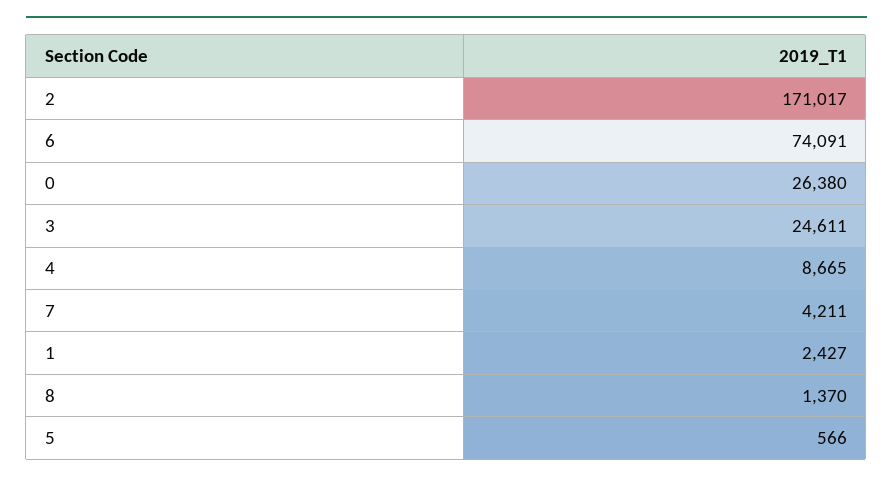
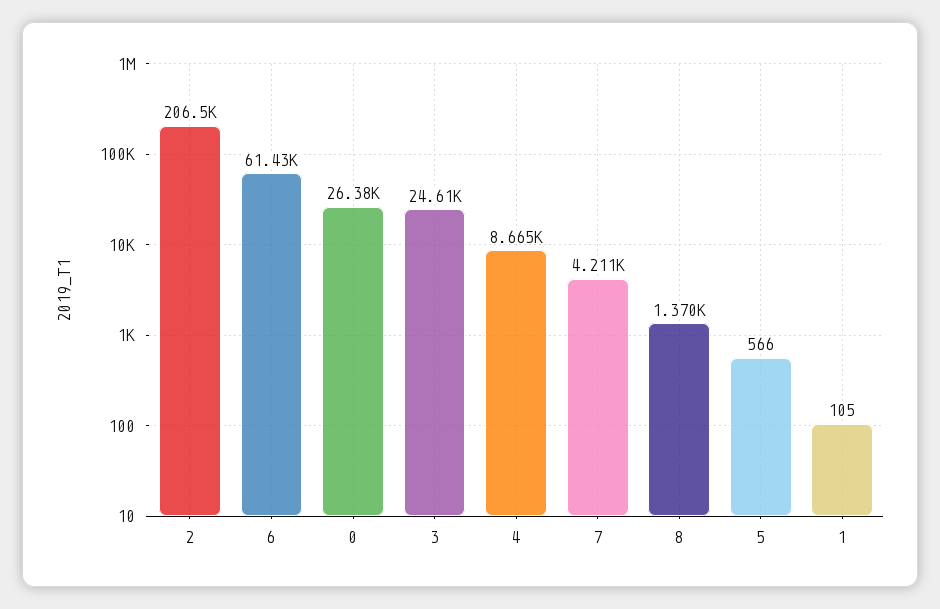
2: 171017 -> 206500
6: 74091 -> 61430
1: 2427 -> 105

